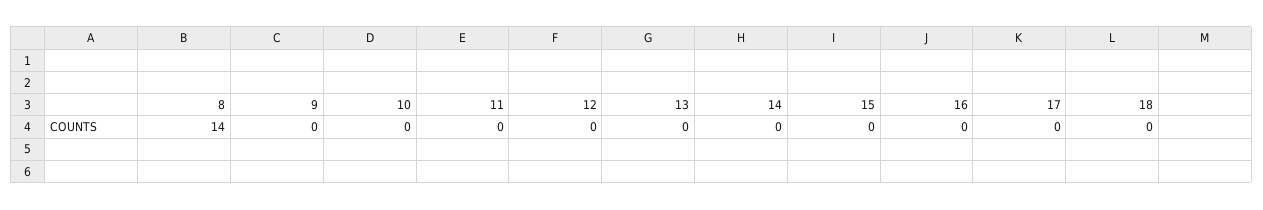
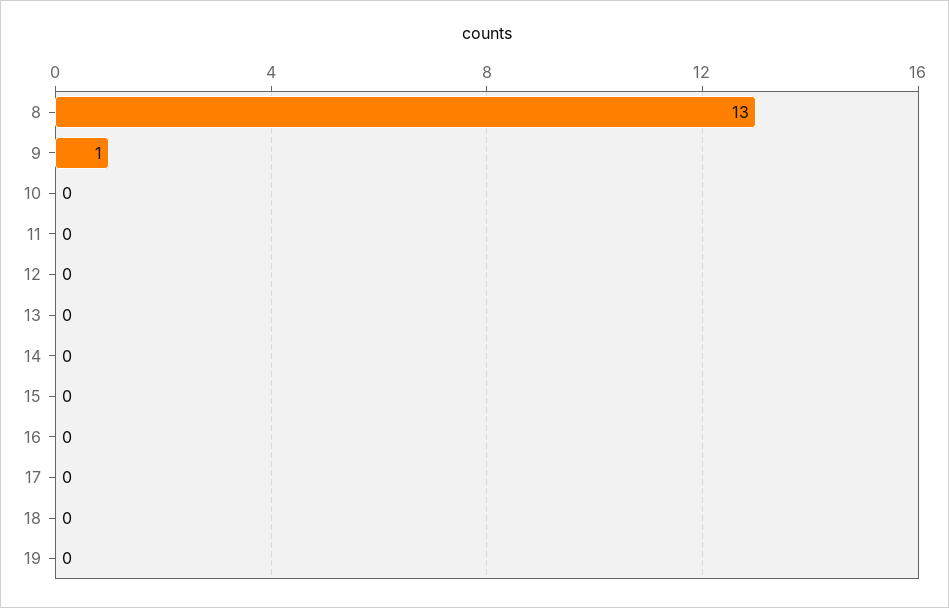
8: 14 -> 13
9: 0 -> 1
19: none -> 0

